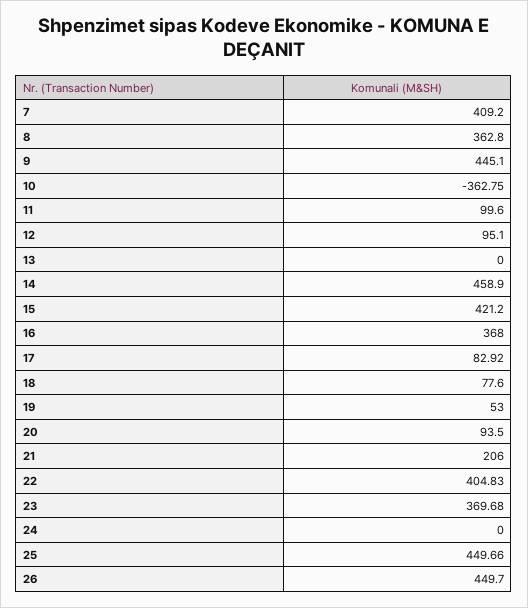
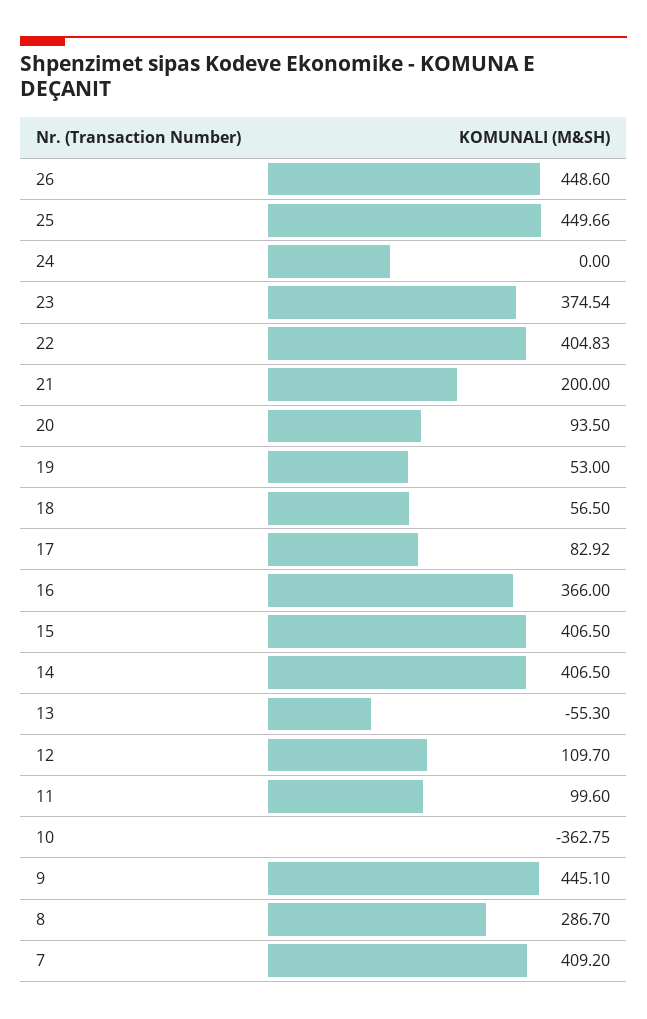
8: 362.8 -> 286.7
12: 95.1 -> 109.7
13: 0 -> -55.3
14: 458.9 -> 406.5
15: 421.2 -> 406.5
16: 368 -> 366
18: 77.6 -> 56.5
21: 206 -> 200
23: 369.68 -> 374.54
26: 449.7 -> 448.6

